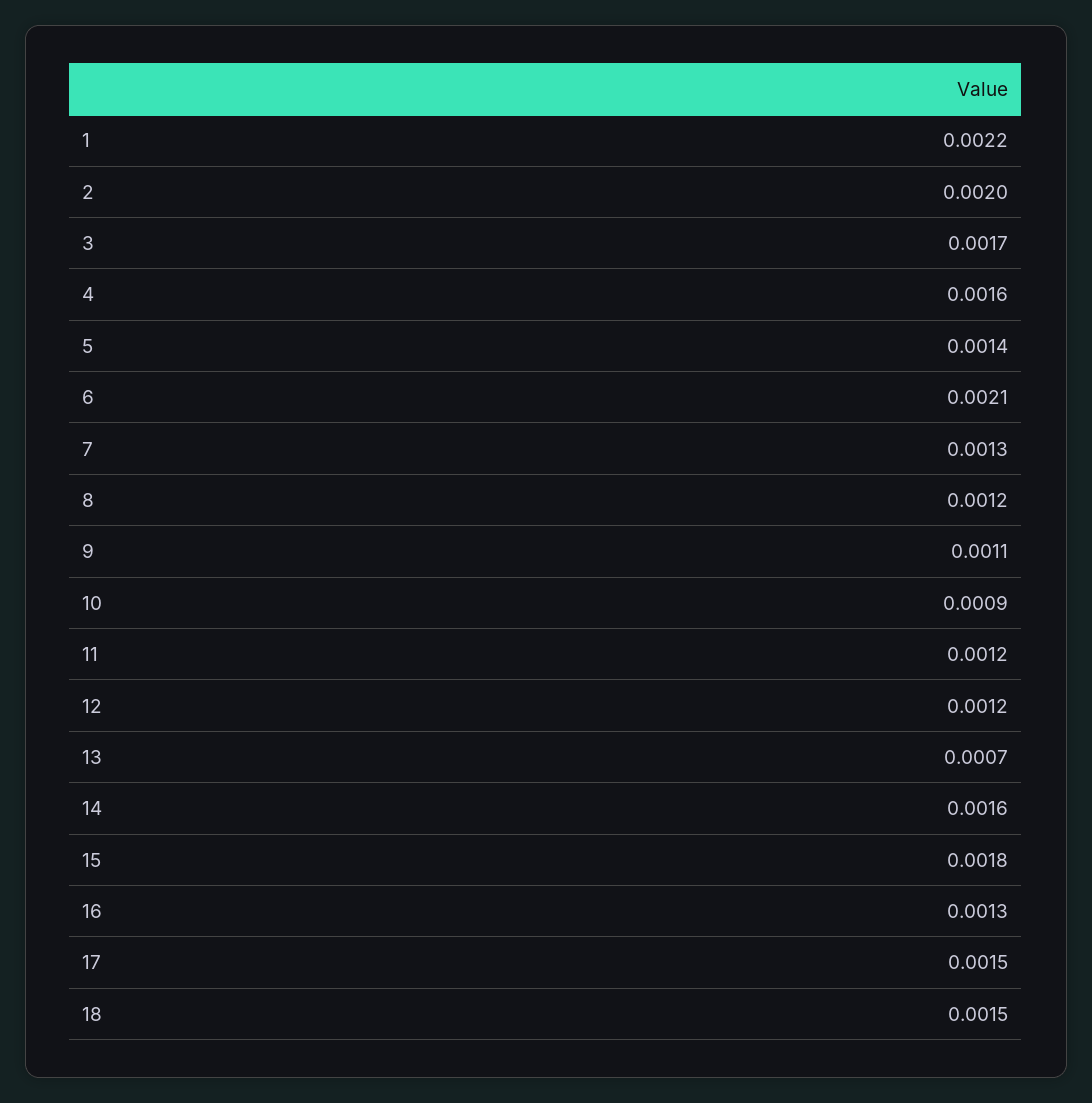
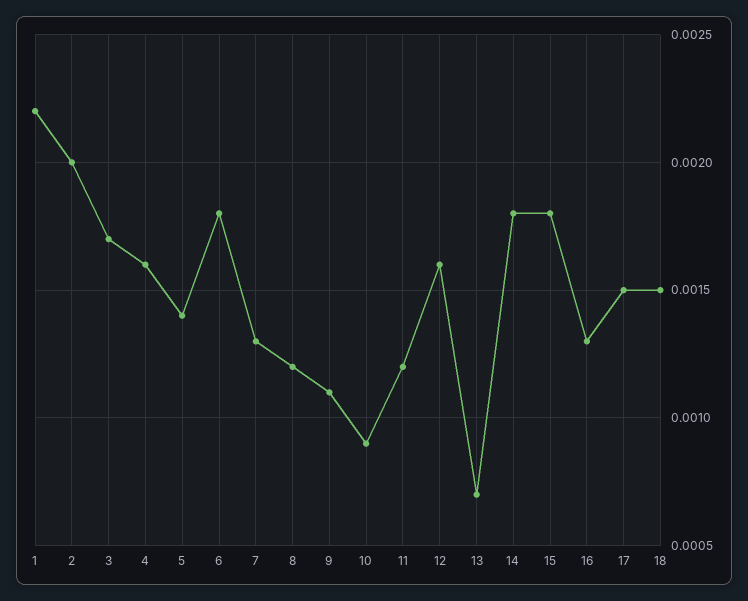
6: 0.0021 -> 0.0018
12: 0.0012 -> 0.0016
14: 0.0016 -> 0.0018

